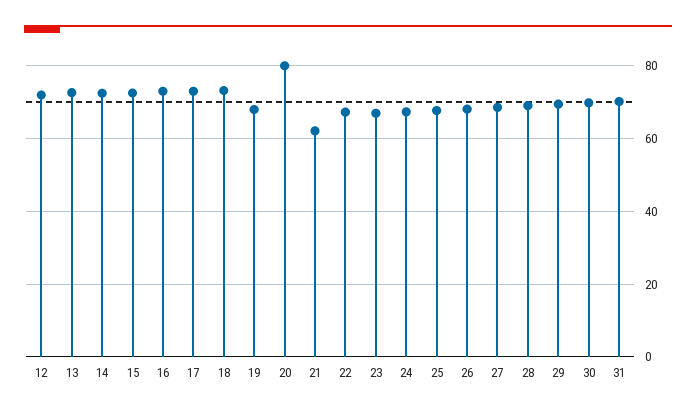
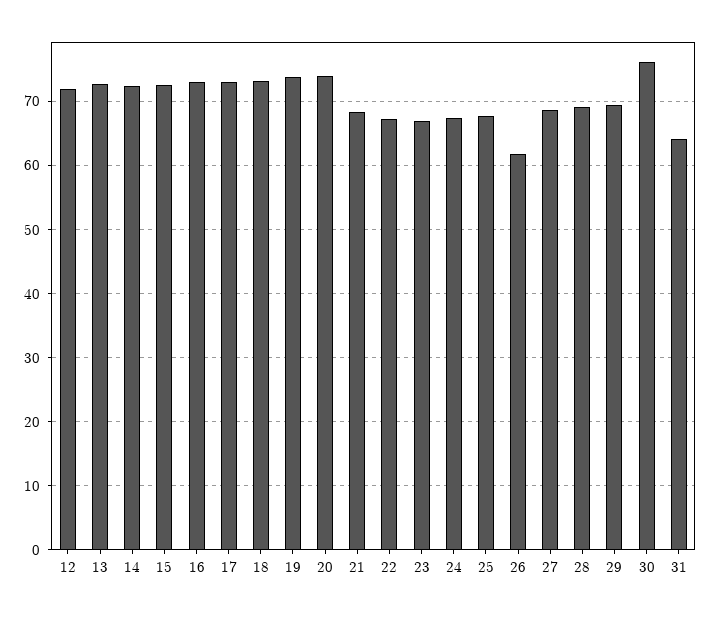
19: 68 -> 74
20: 80 -> 74
21: 62 -> 68
26: 68 -> 62
30: 70 -> 76
31: 70 -> 64

